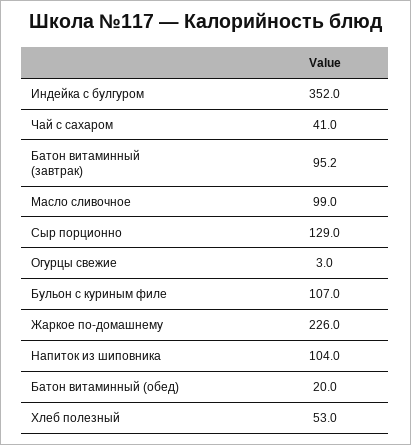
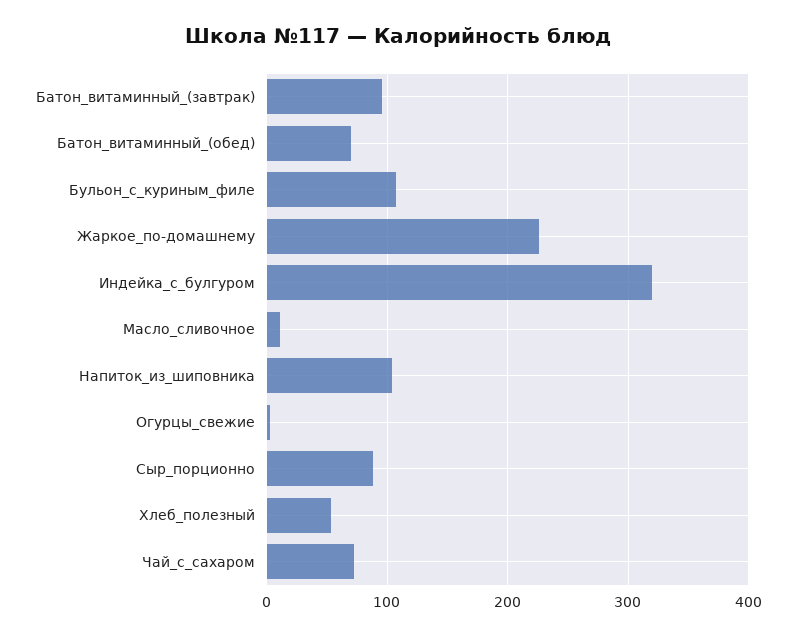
Индейка с булгуром: 352 -> 320
Чай с сахаром: 41 -> 70
Масло сливочное: 99 -> 10
Сыр порционно: 129 -> 90
Батон витаминный (обед): 20 -> 70

